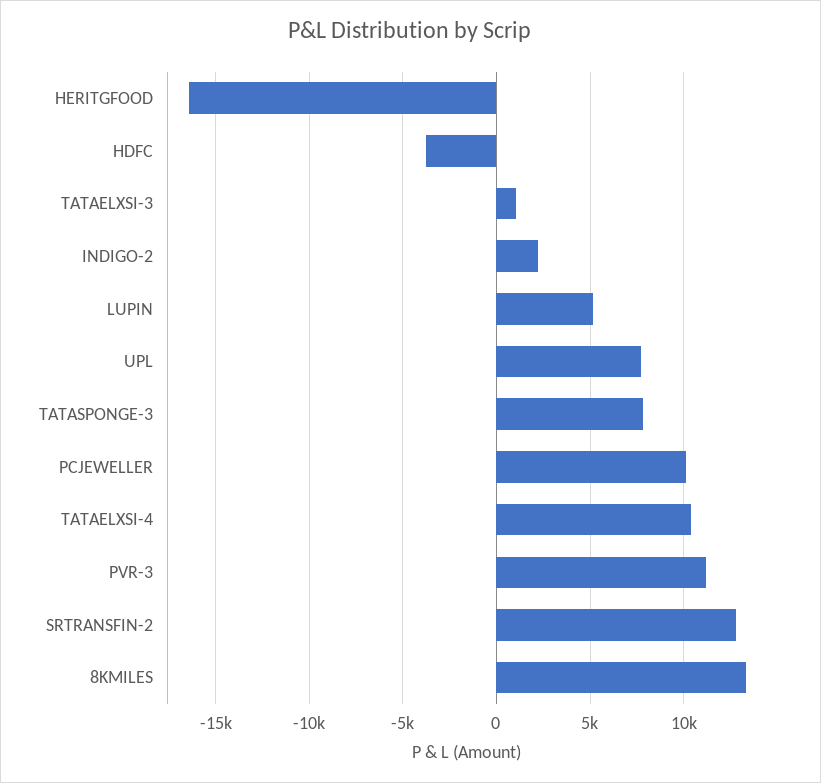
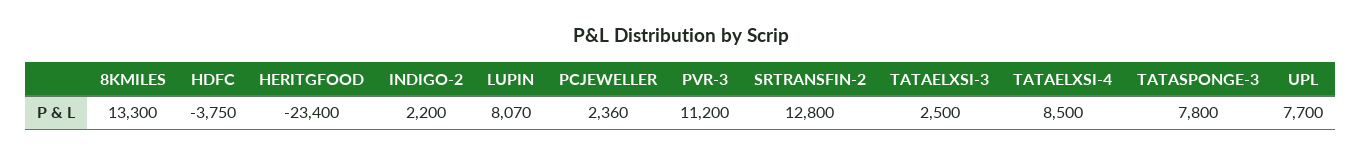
HERITGFOOD: -16500 -> -23400
TATAELXSI-3: 1000 -> 2500
LUPIN: 5000 -> 8070
PCJEWELLER: 10000 -> 2360
TATAELXSI-4: 10500 -> 8500

